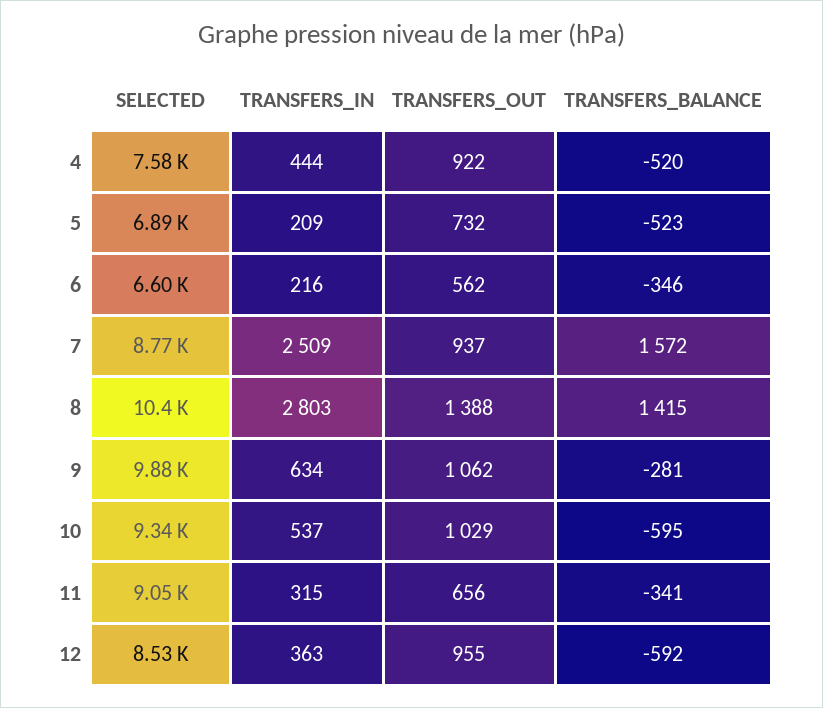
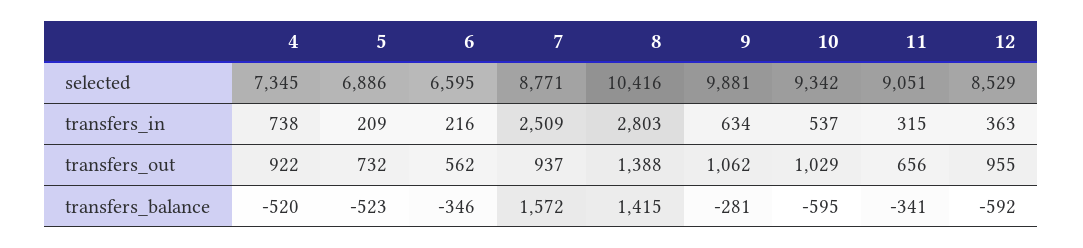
SELECTED, 4: 7580 -> 7345
TRANSFERS_IN, 4: 444 -> 738

